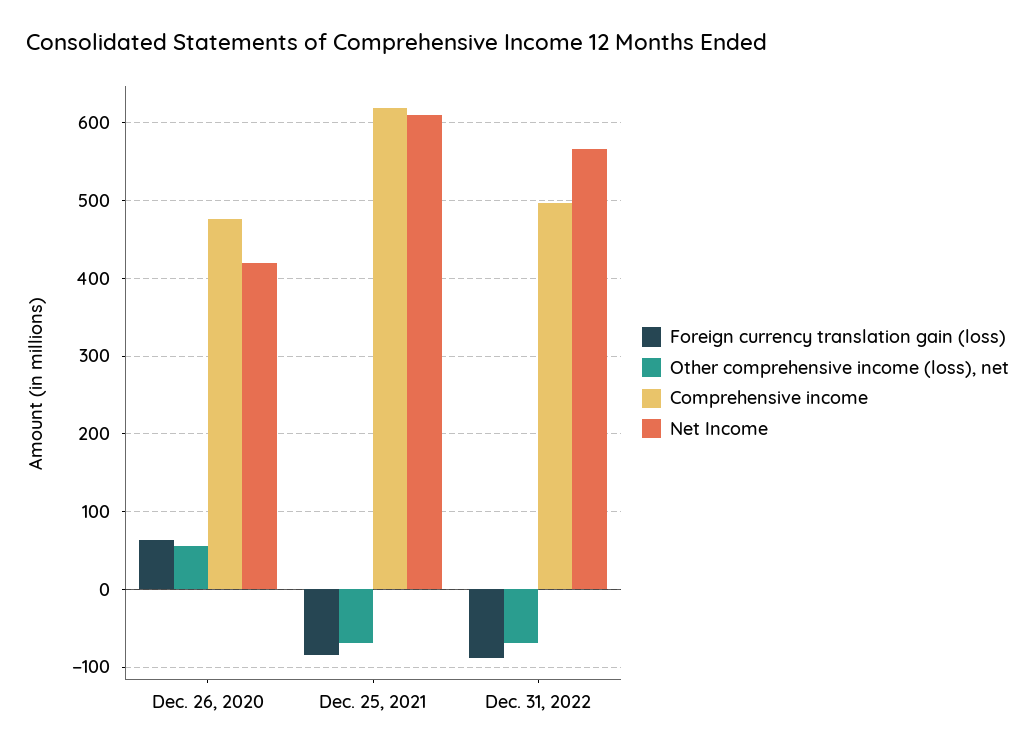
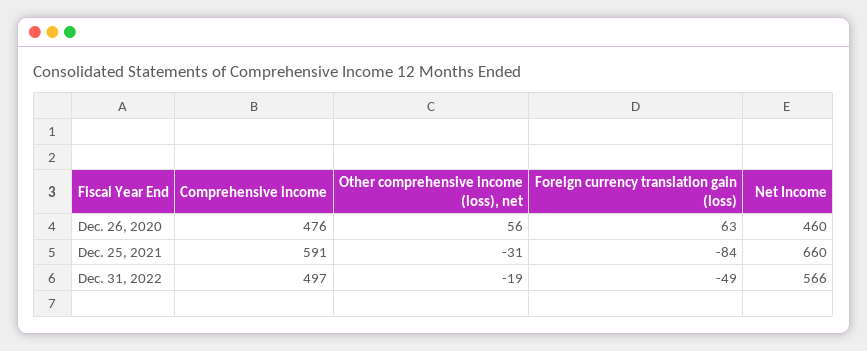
Net Income, Dec. 26, 2020: 420 -> 460
Other comprehensive income (loss), net, Dec. 25, 2021: -70 -> -31
Comprehensive income, Dec. 25, 2021: 620 -> 591
Net Income, Dec. 25, 2021: 610 -> 660
Foreign currency translation gain (loss), Dec. 31, 2022: -90 -> -49
Other comprehensive income (loss), net, Dec. 31, 2022: -70 -> -19

